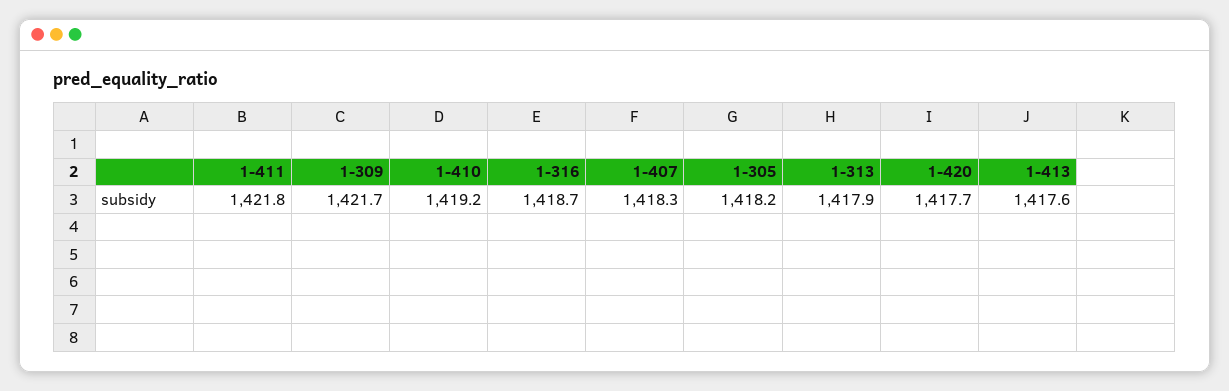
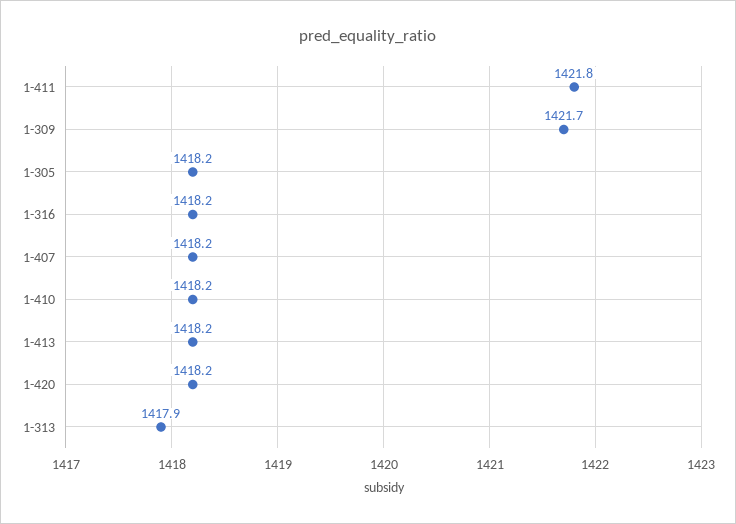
1-410: 1419.2 -> 1418.2
1-316: 1418.7 -> 1418.2
1-407: 1418.3 -> 1418.2
1-420: 1417.7 -> 1418.2
1-413: 1417.6 -> 1418.2

